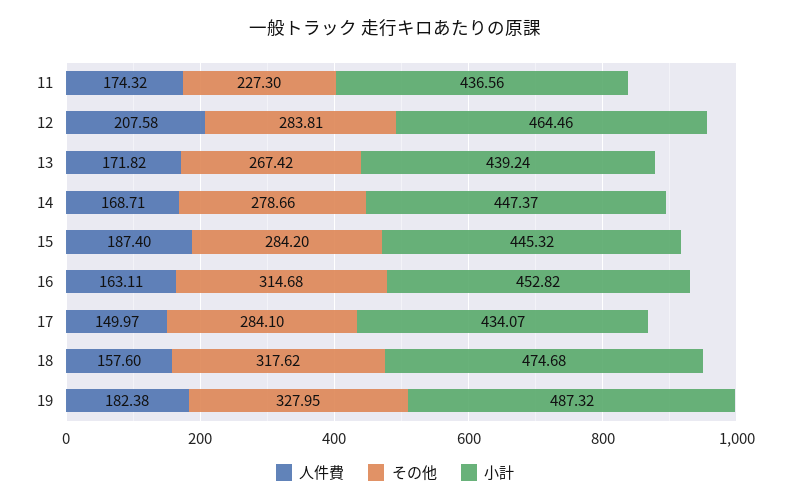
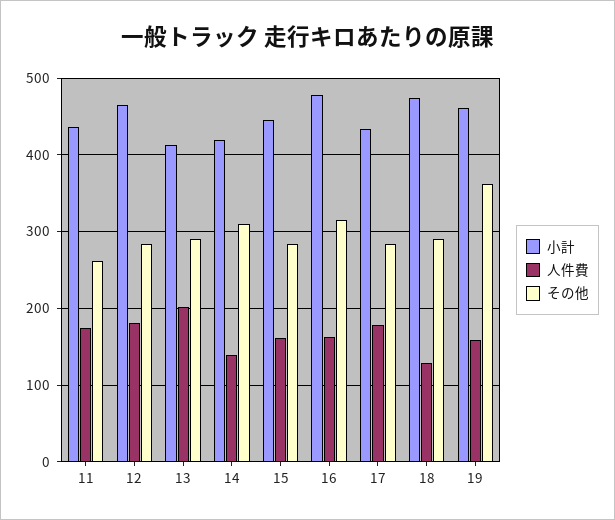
その他, 11: 227.3 -> 260
人件費, 12: 207.58 -> 180
人件費, 13: 171.82 -> 200
その他, 13: 267.42 -> 290
小計, 13: 439.24 -> 410
人件費, 14: 168.71 -> 140
その他, 14: 278.66 -> 310
小計, 14: 447.37 -> 420
人件費, 15: 187.4 -> 160
小計, 16: 452.82 -> 480
人件費, 17: 149.97 -> 180
人件費, 18: 157.6 -> 130
その他, 18: 317.62 -> 290
人件費, 19: 182.38 -> 160
その他, 19: 327.95 -> 360
小計, 19: 487.32 -> 460

